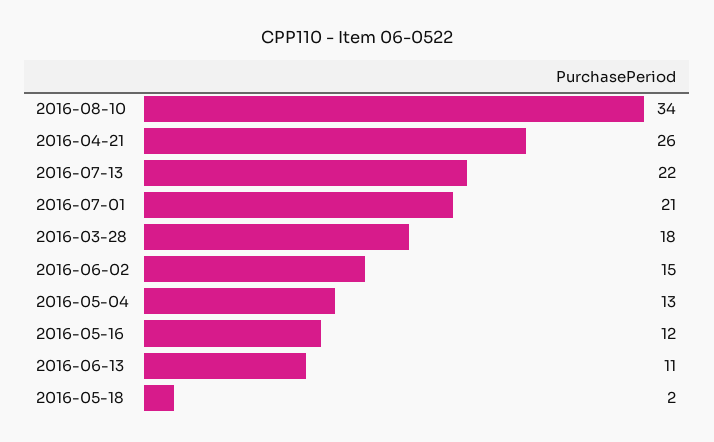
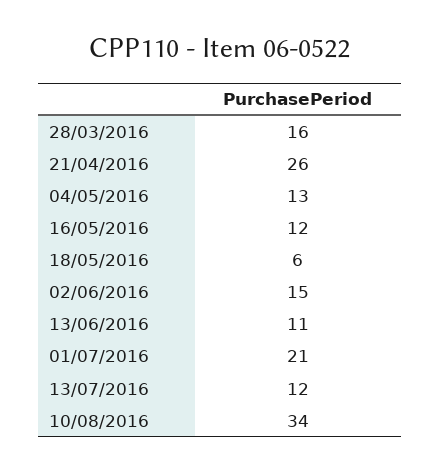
2016-07-13: 22 -> 12
2016-03-28: 18 -> 16
2016-05-18: 2 -> 6

